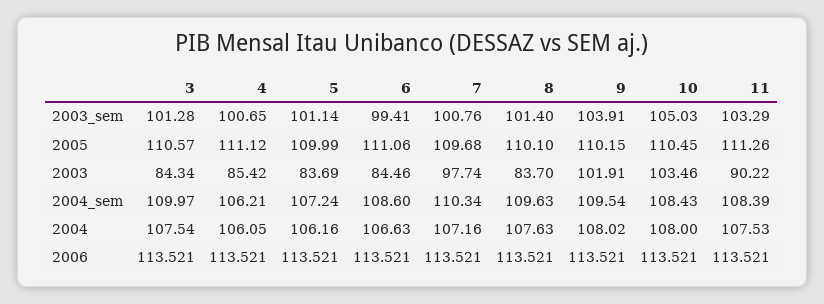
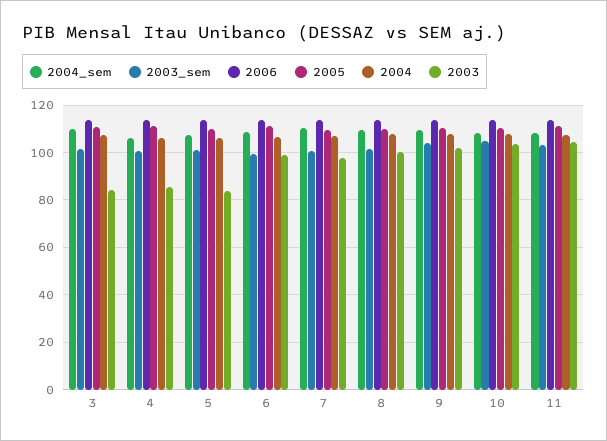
2003, 6: 84.46 -> 100
2003, 8: 83.7 -> 100
2003, 11: 90.22 -> 105

